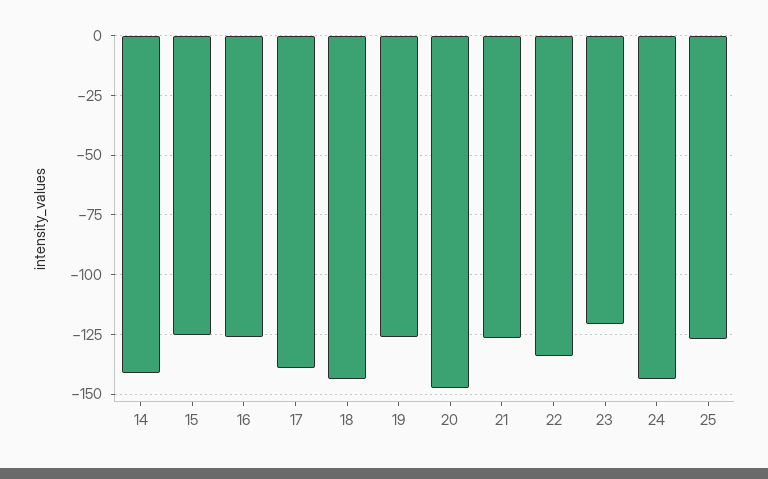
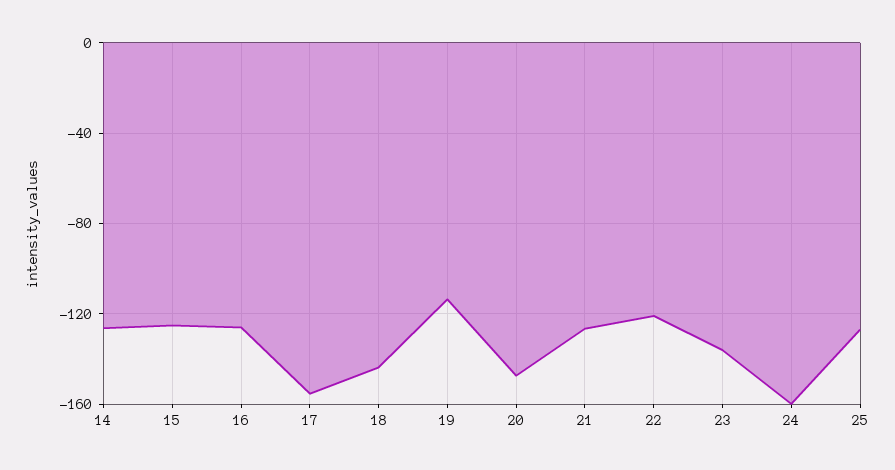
14: -140 -> -125
17: -140 -> -155
19: -125 -> -115
22: -135 -> -120
23: -120 -> -135
24: -145 -> -160

